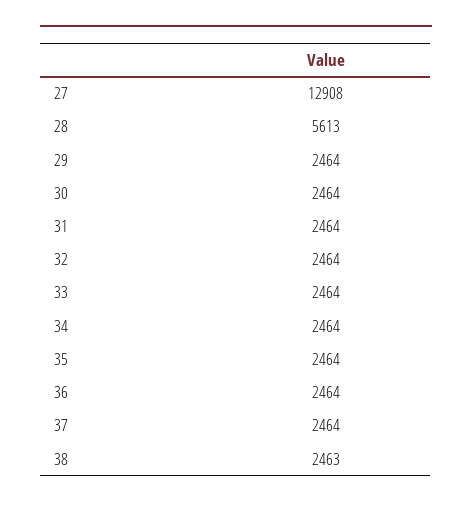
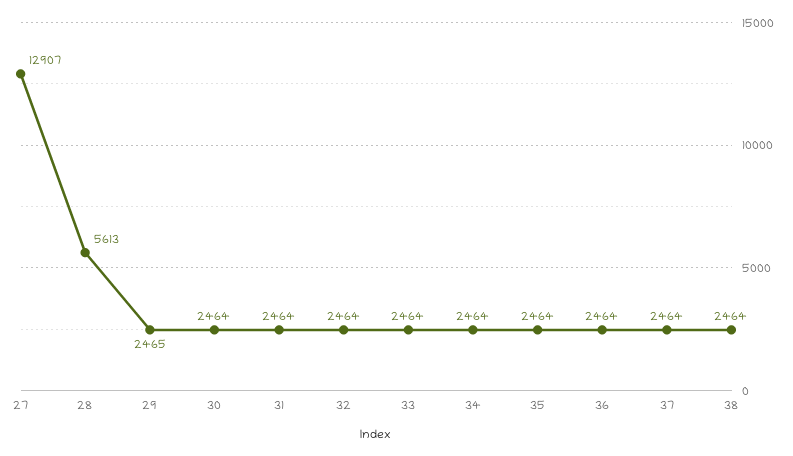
27: 12908 -> 12907
29: 2464 -> 2465
38: 2463 -> 2464

